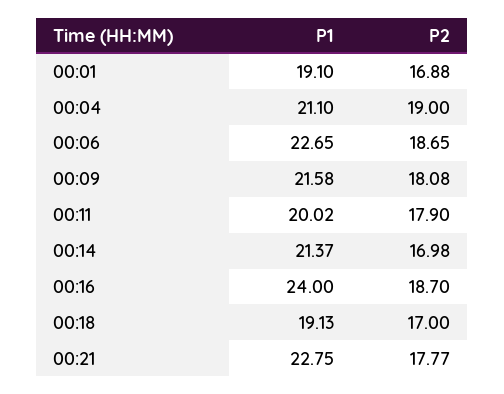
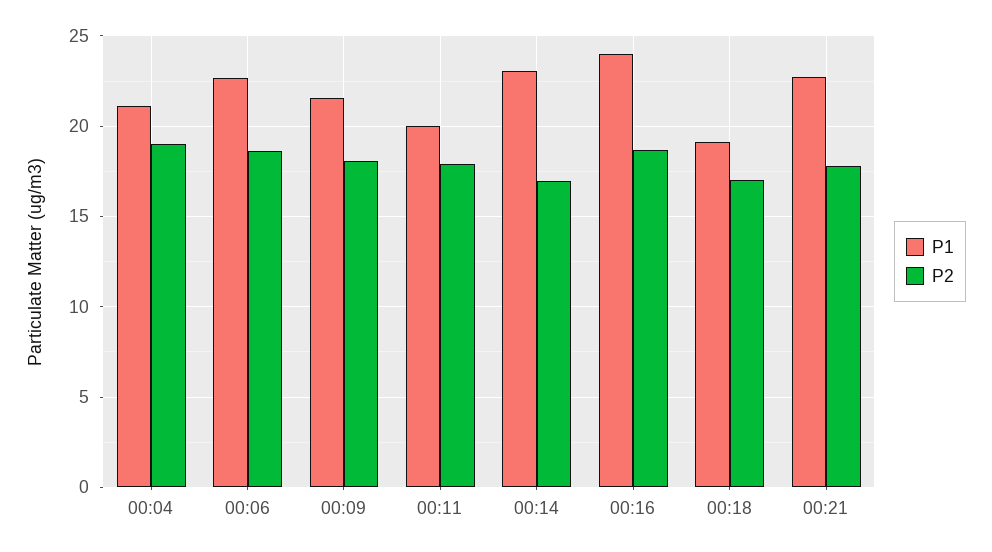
P1, 00:01: 19.1 -> none
P2, 00:01: 16.88 -> none
P1, 00:14: 21.37 -> 23

